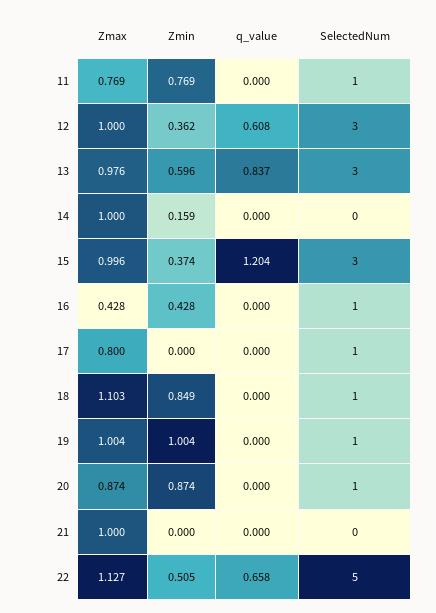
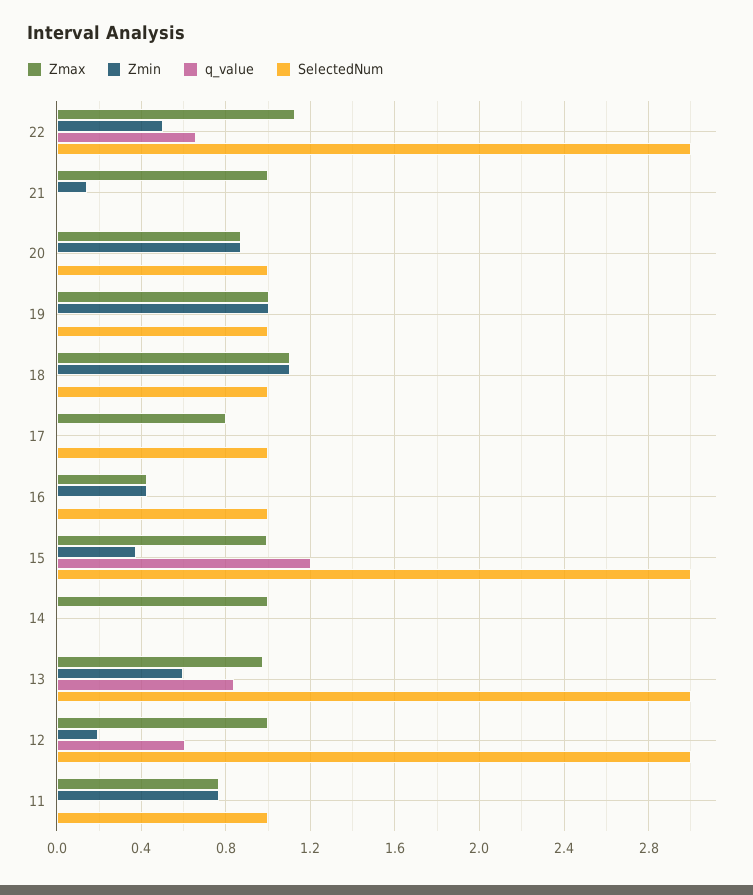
Zmin, 12: 0.362 -> 0.2
Zmin, 14: 0.159 -> 0
Zmin, 18: 0.849 -> 1.1
Zmin, 21: 0 -> 0.15
SelectedNum, 22: 5 -> 3

